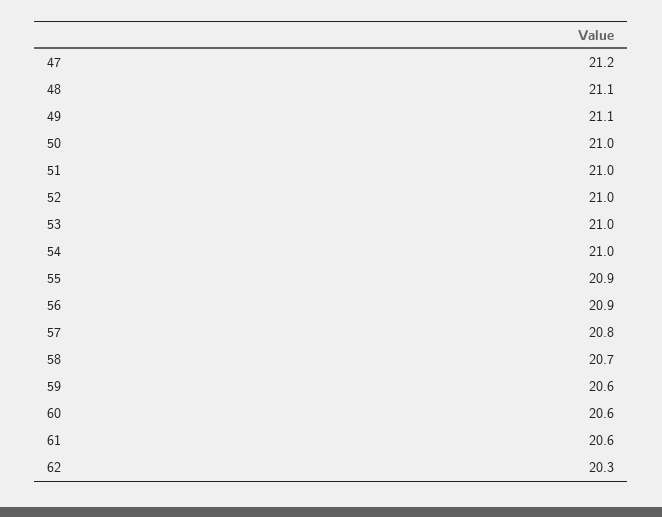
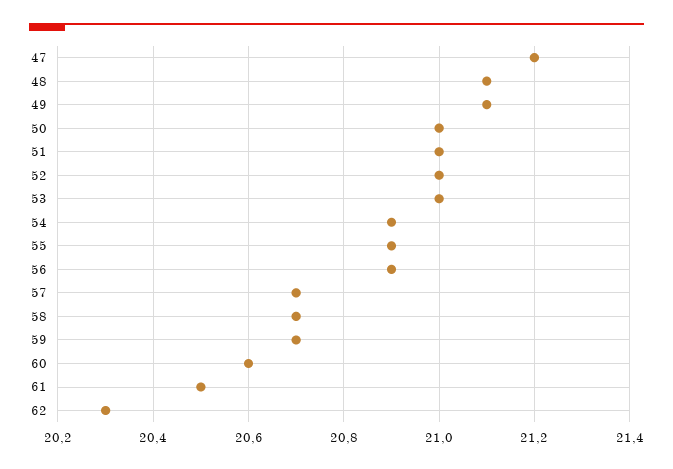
54: 21 -> 20.9
57: 20.8 -> 20.7
59: 20.6 -> 20.7
61: 20.6 -> 20.5

